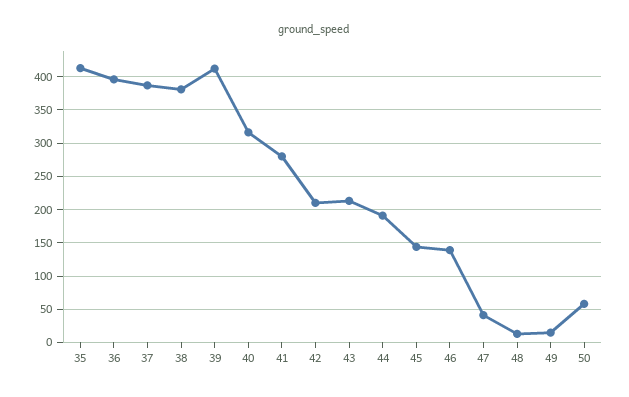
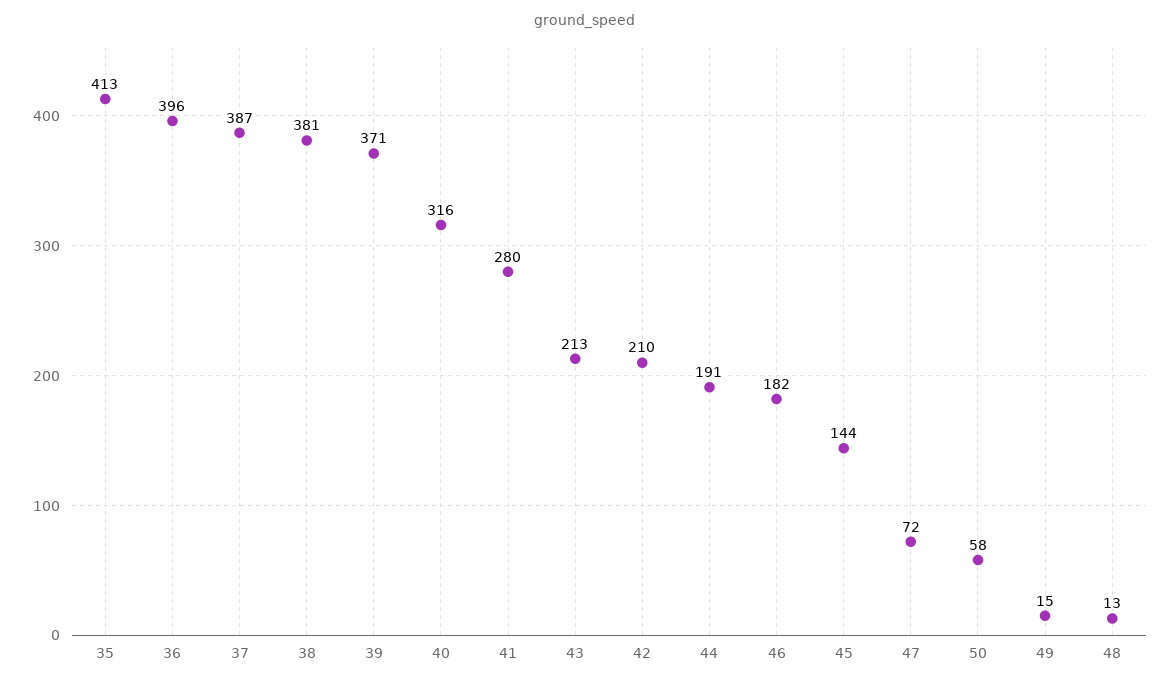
39: 410 -> 371
46: 140 -> 182
47: 40 -> 72

